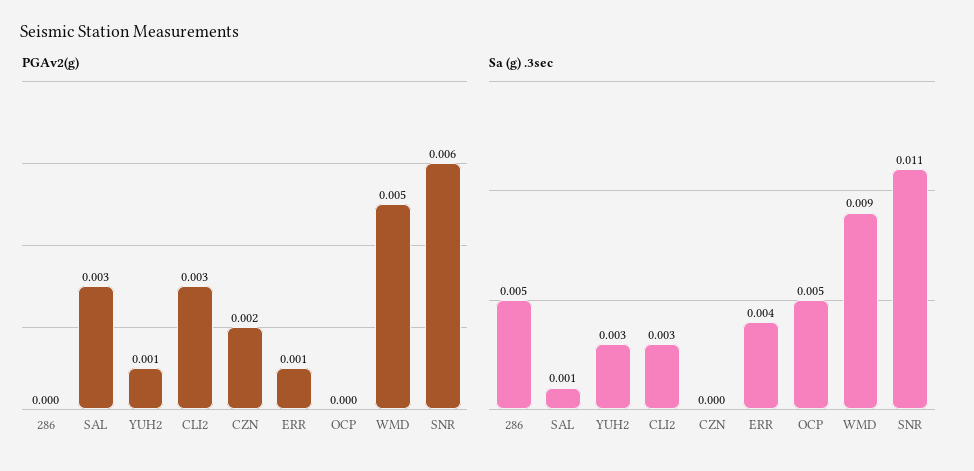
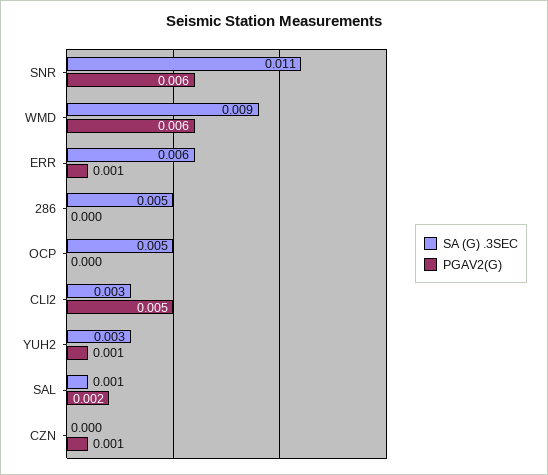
PGAv2(g), SAL: 0.003 -> 0.002
PGAv2(g), CLI2: 0.003 -> 0.005
PGAv2(g), CZN: 0.002 -> 0.001
PGAv2(g), WMD: 0.005 -> 0.006
Sa (g) .3sec, ERR: 0.004 -> 0.006

